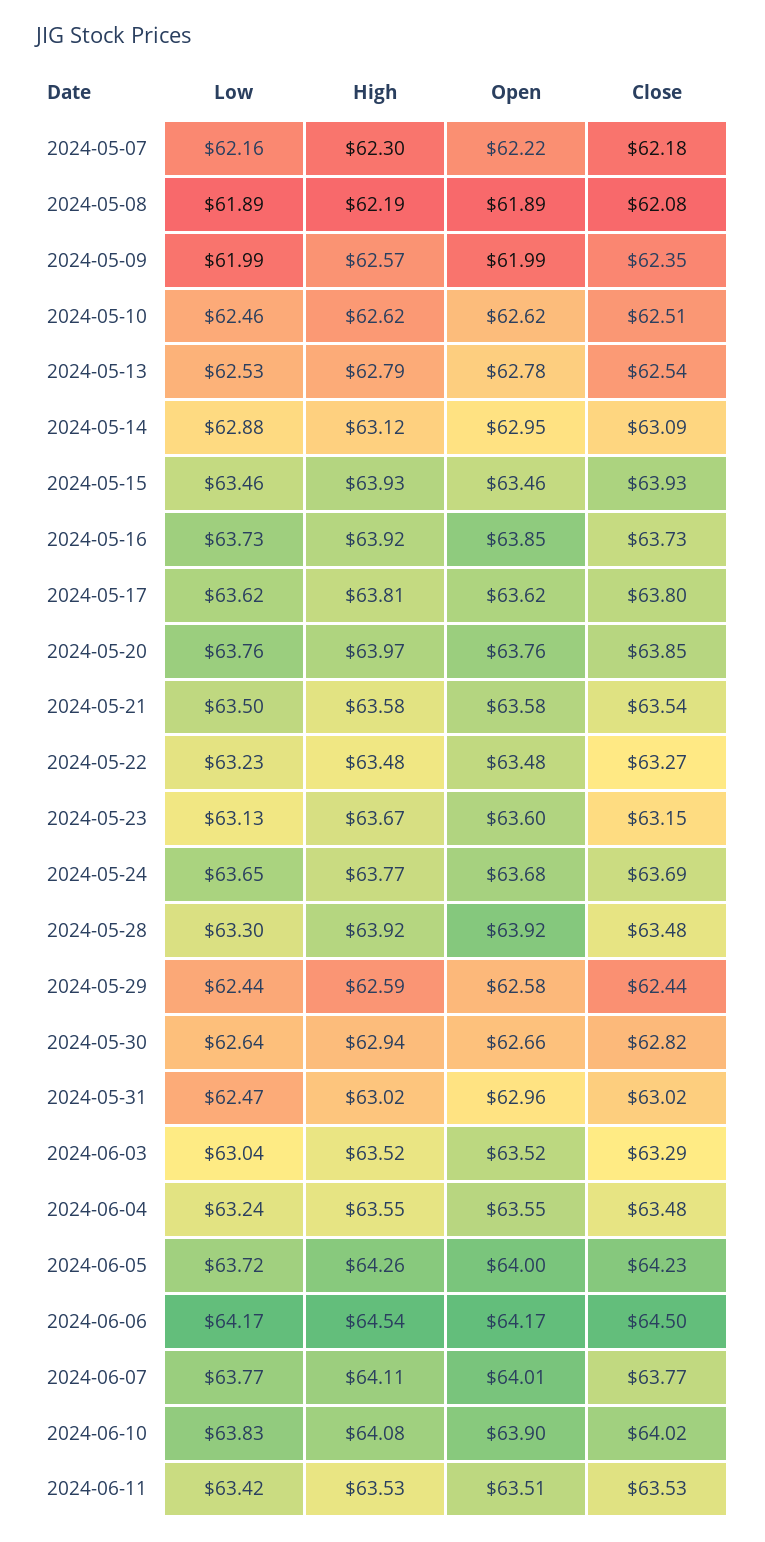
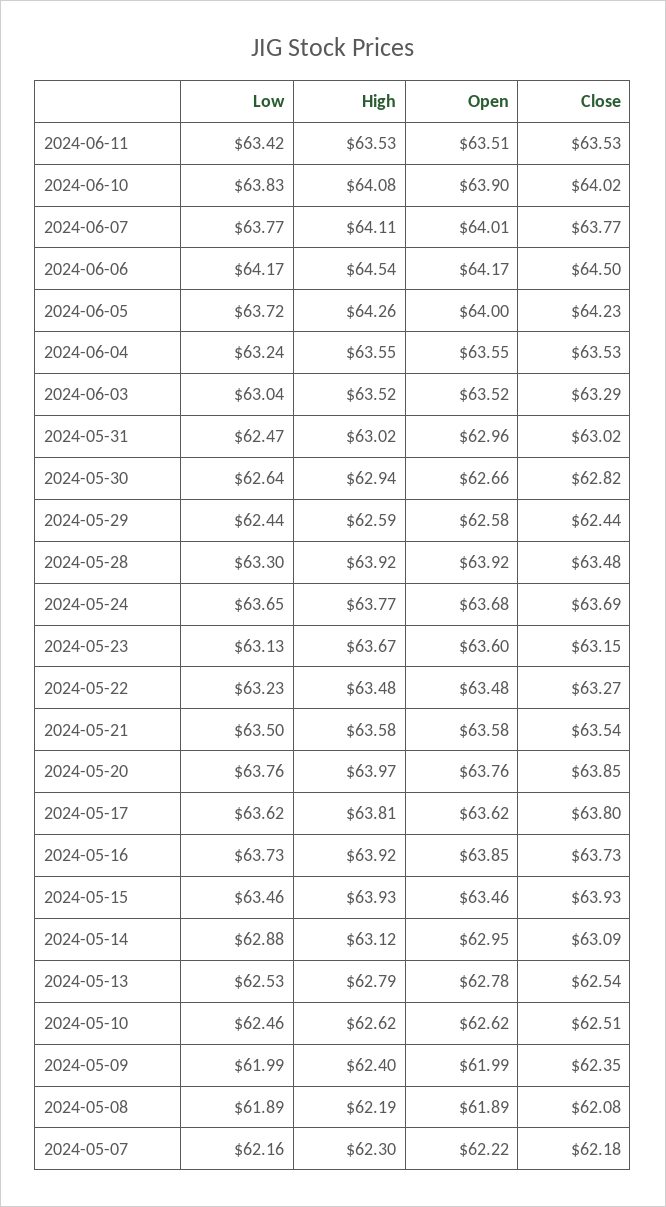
High, 2024-05-09: 62.57 -> 62.4
Close, 2024-06-04: 63.48 -> 63.53

